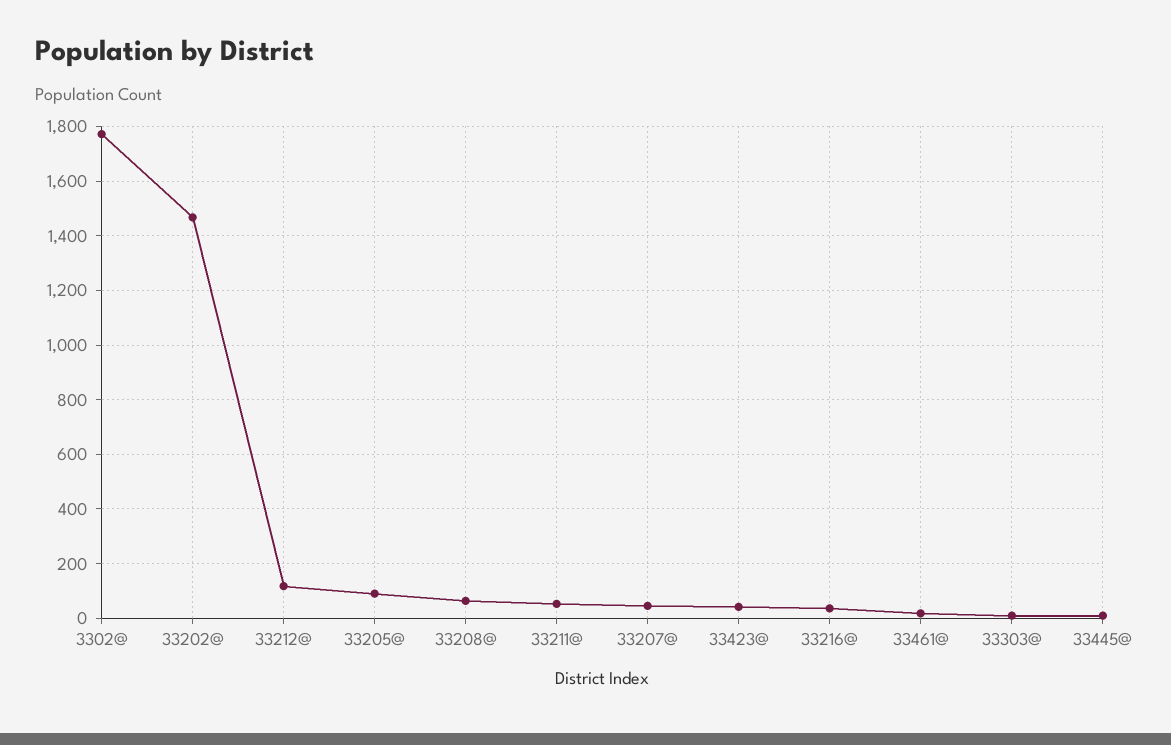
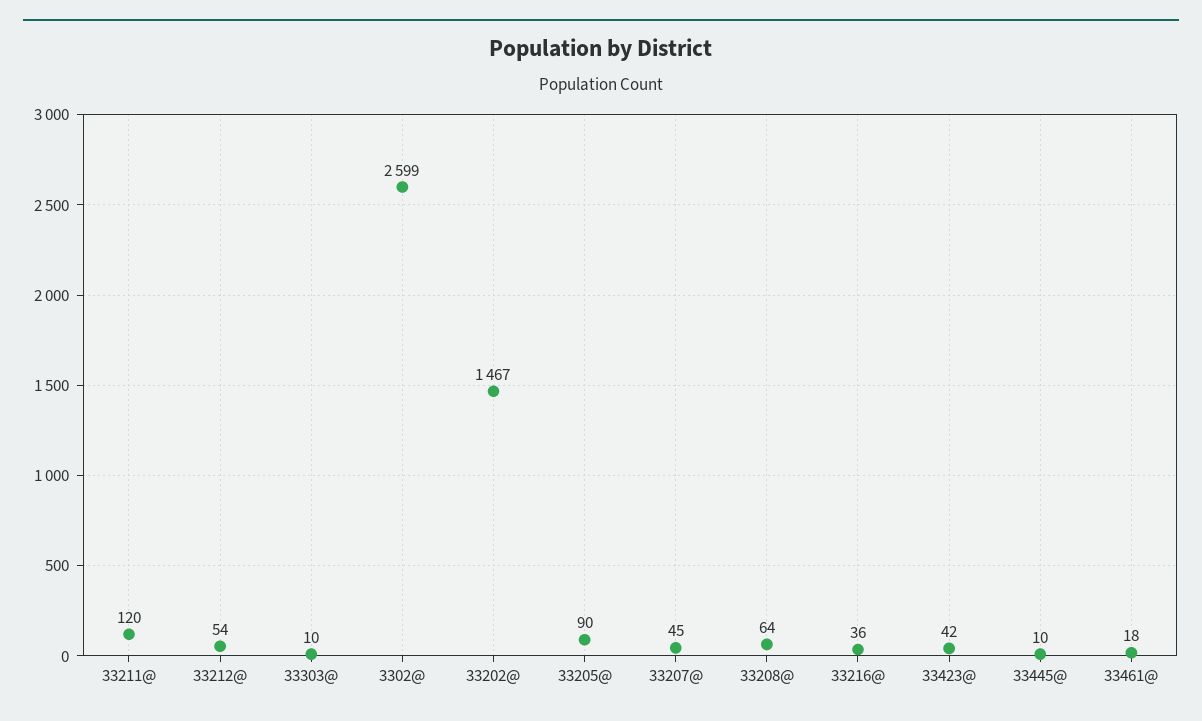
3302@: 1775 -> 2599
33212@: 125 -> 54
33211@: 50 -> 120

